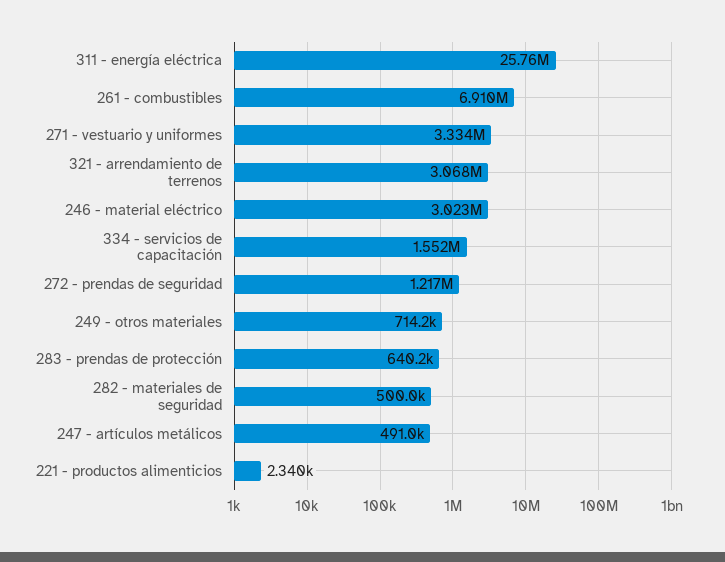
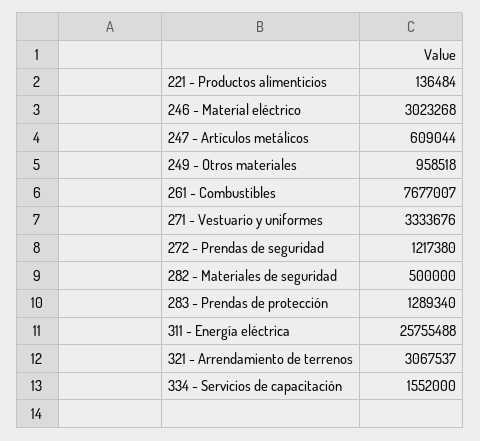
261 - combustibles: 6910000 -> 7677007
249 - otros materiales: 714200 -> 958518
283 - prendas de protección: 640200 -> 1289340
247 - artículos metálicos: 491000 -> 609044
221 - productos alimenticios: 2340 -> 136484

